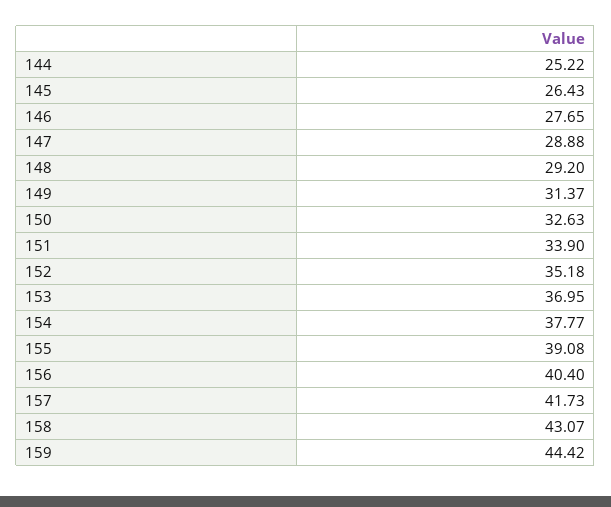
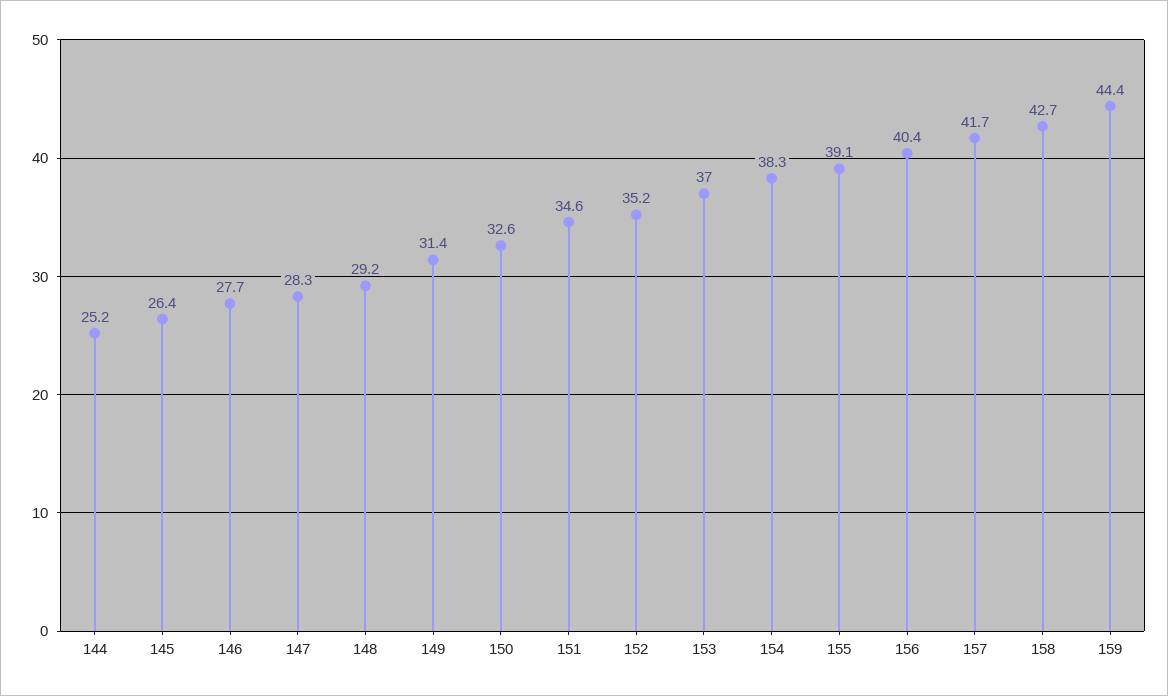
147: 28.88 -> 28.3
151: 33.9 -> 34.6
154: 37.77 -> 38.3
158: 43.07 -> 42.7

